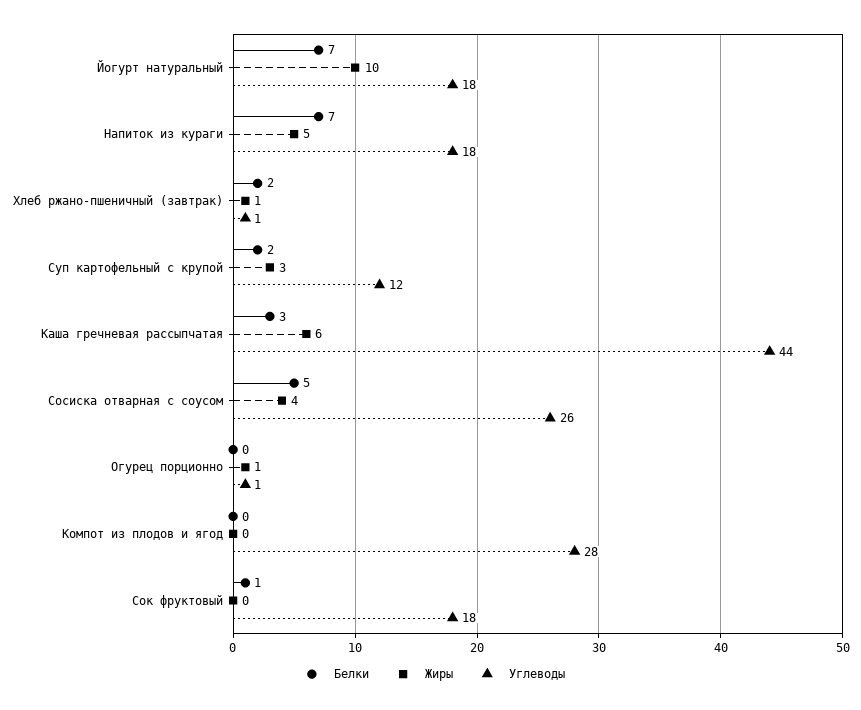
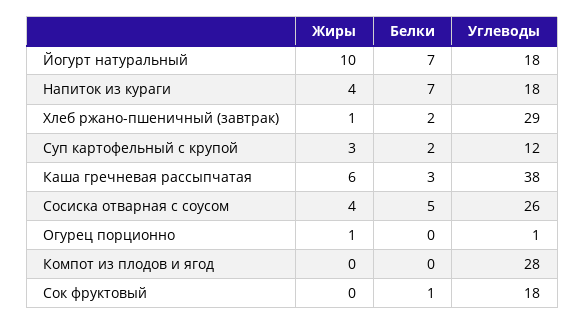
Жиры, Напиток из кураги: 5 -> 4
Углеводы, Хлеб ржано-пшеничный (завтрак): 1 -> 29
Углеводы, Каша гречневая рассыпчатая: 44 -> 38

